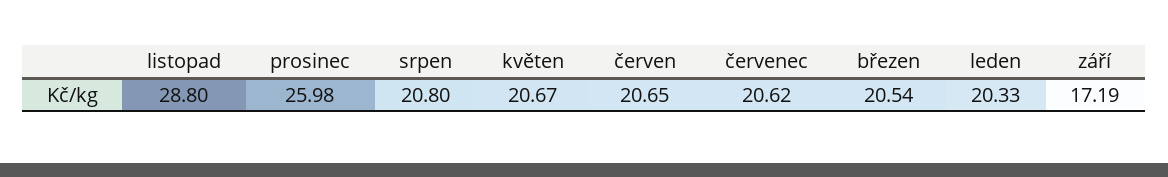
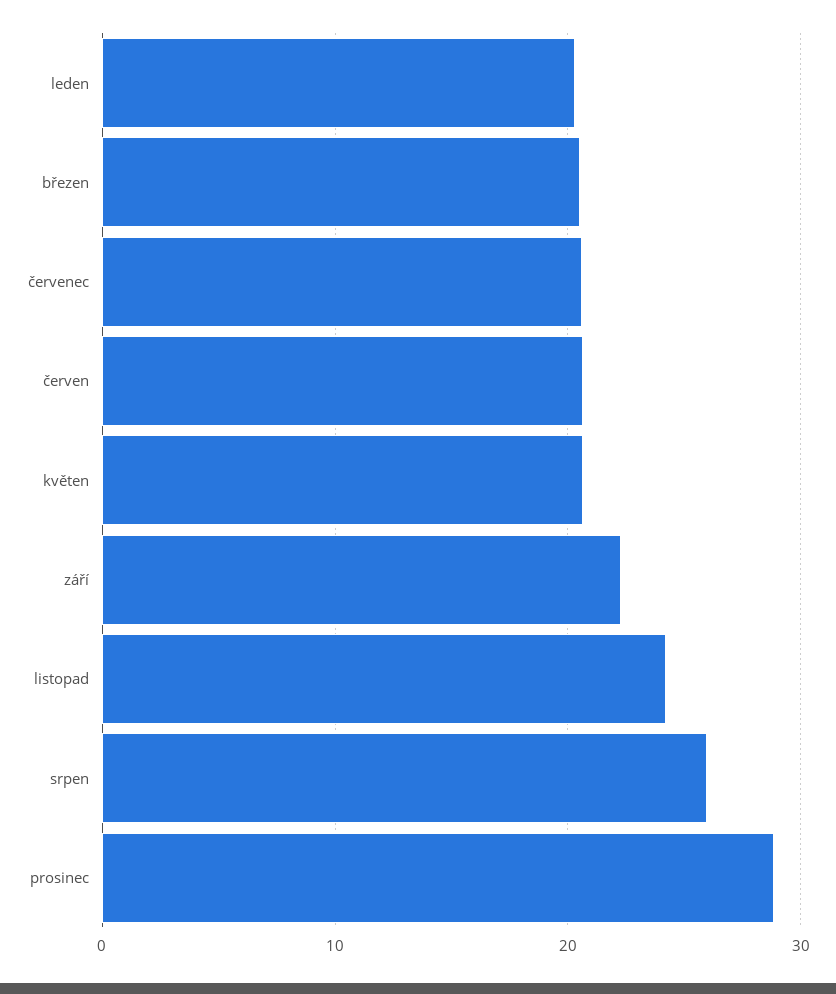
listopad: 28.8 -> 24
prosinec: 25.98 -> 29
srpen: 20.8 -> 26
září: 17.19 -> 22

